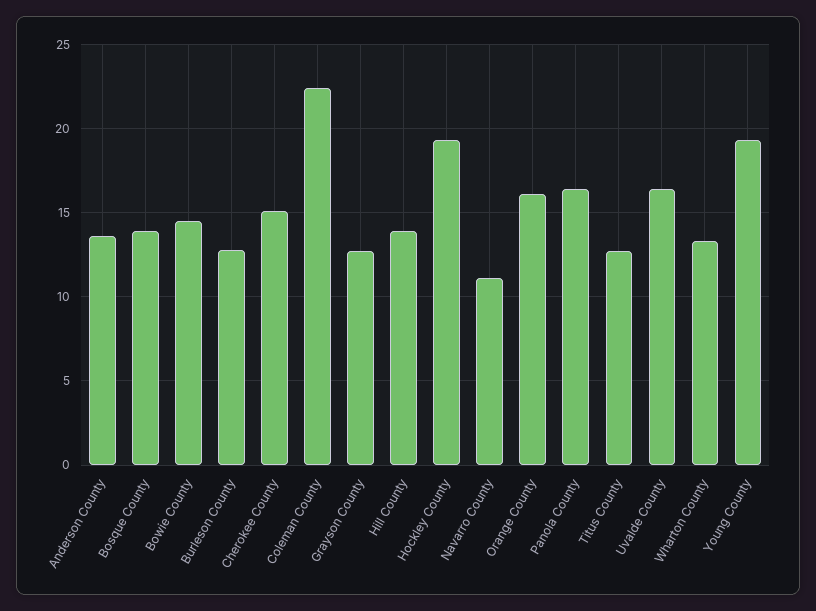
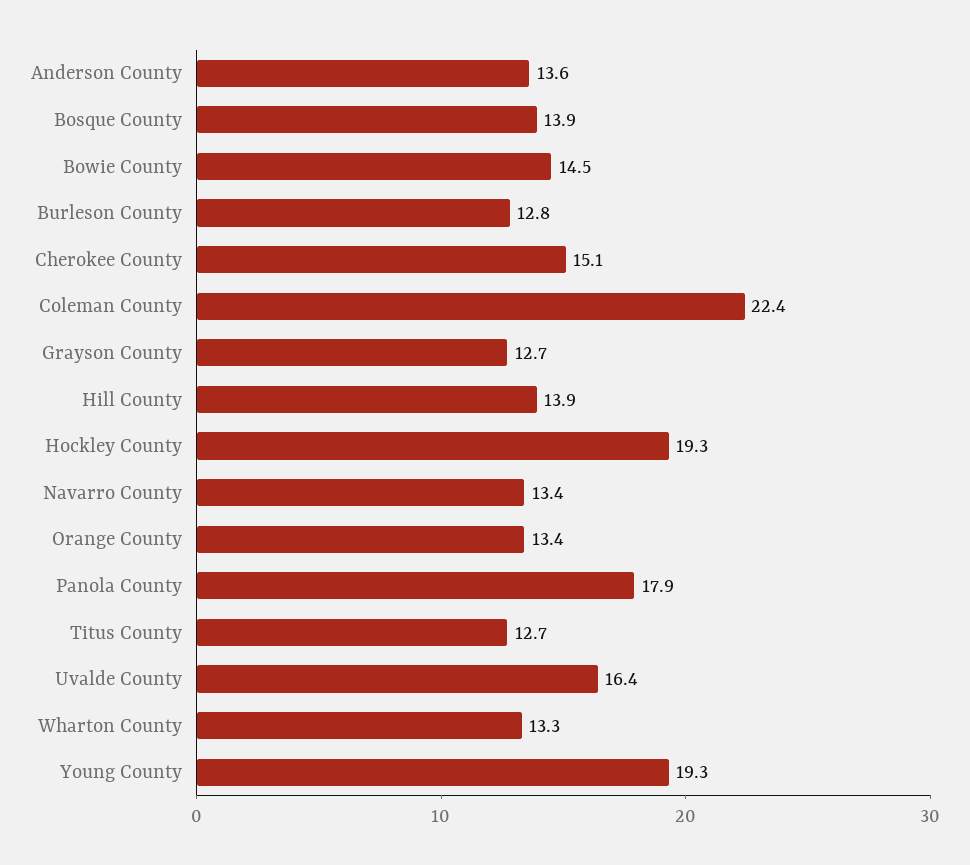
Navarro County: 11 -> 13.4
Orange County: 16 -> 13.4
Panola County: 16.5 -> 17.9

